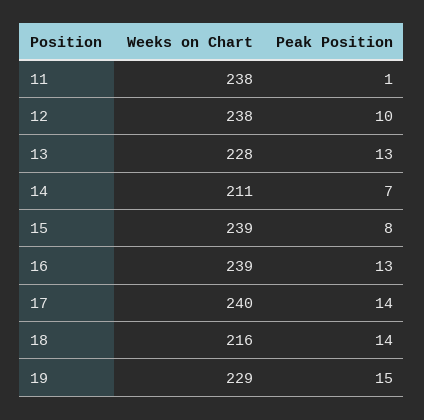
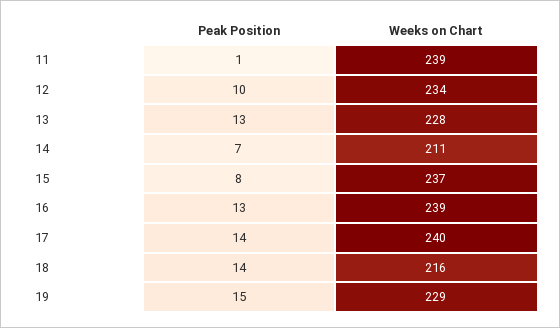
Weeks on Chart, 11: 238 -> 239
Weeks on Chart, 12: 238 -> 234
Weeks on Chart, 15: 239 -> 237

